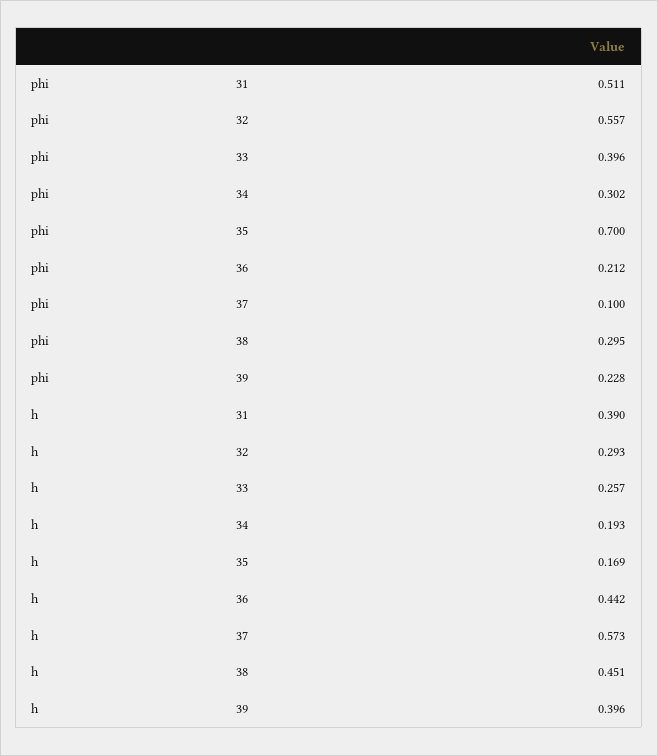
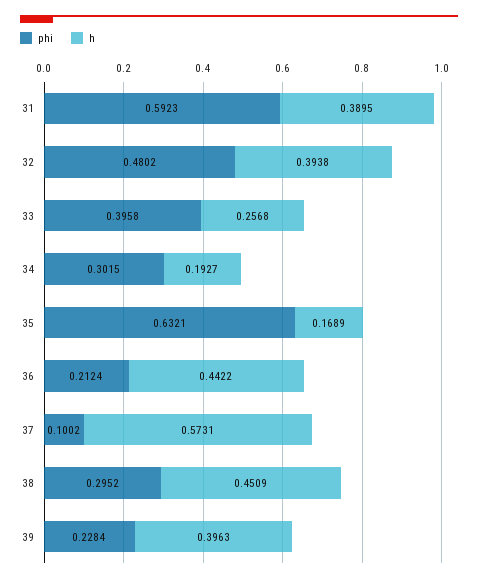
phi, 31: 0.511 -> 0.5923
phi, 32: 0.557 -> 0.4802
phi, 35: 0.7 -> 0.6321
h, 32: 0.293 -> 0.3938

